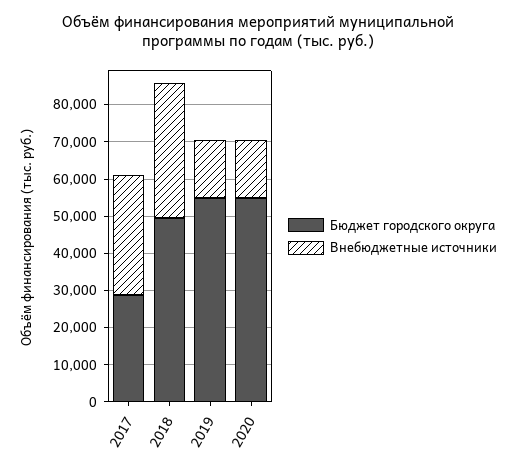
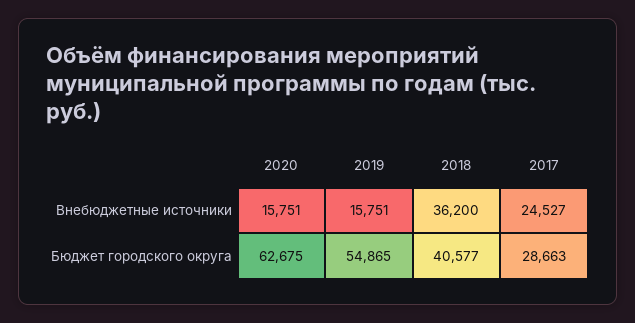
Внебюджетные источники, 2017: 32500 -> 24527
Бюджет городского округа, 2018: 50000 -> 40577
Бюджет городского округа, 2020: 55000 -> 62675

